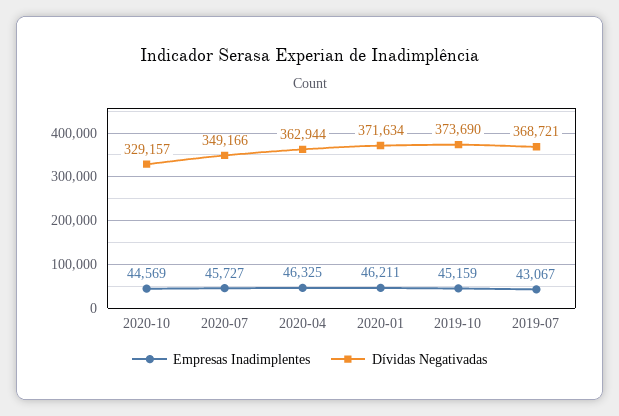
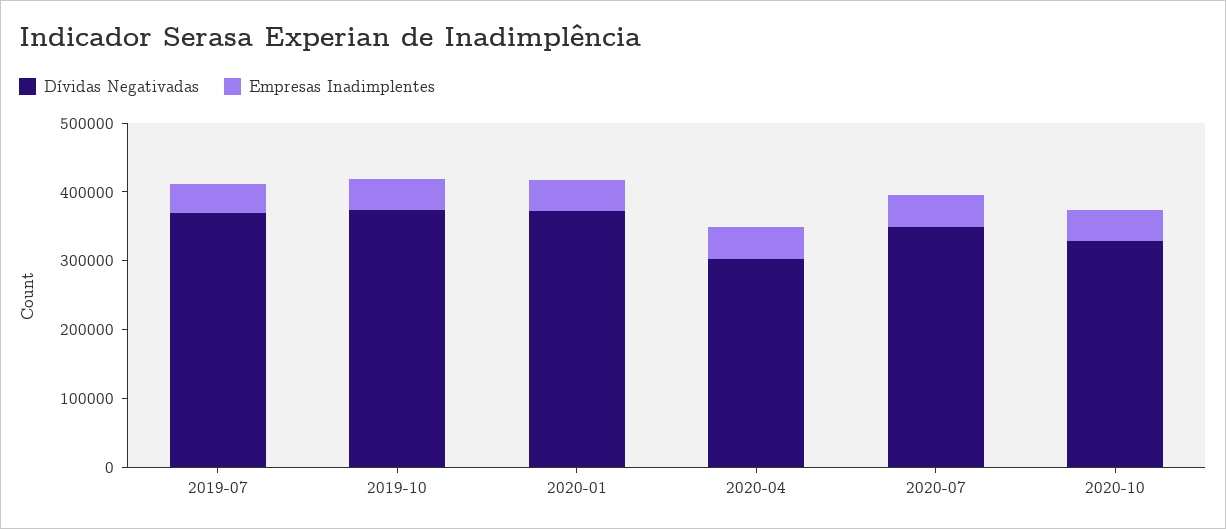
Dívidas Negativadas, 2020-04: 362944 -> 300000

